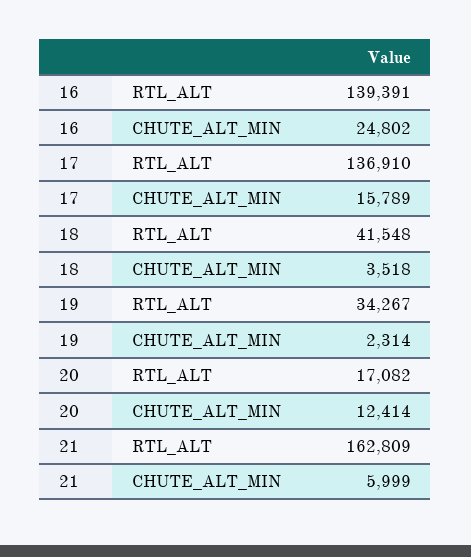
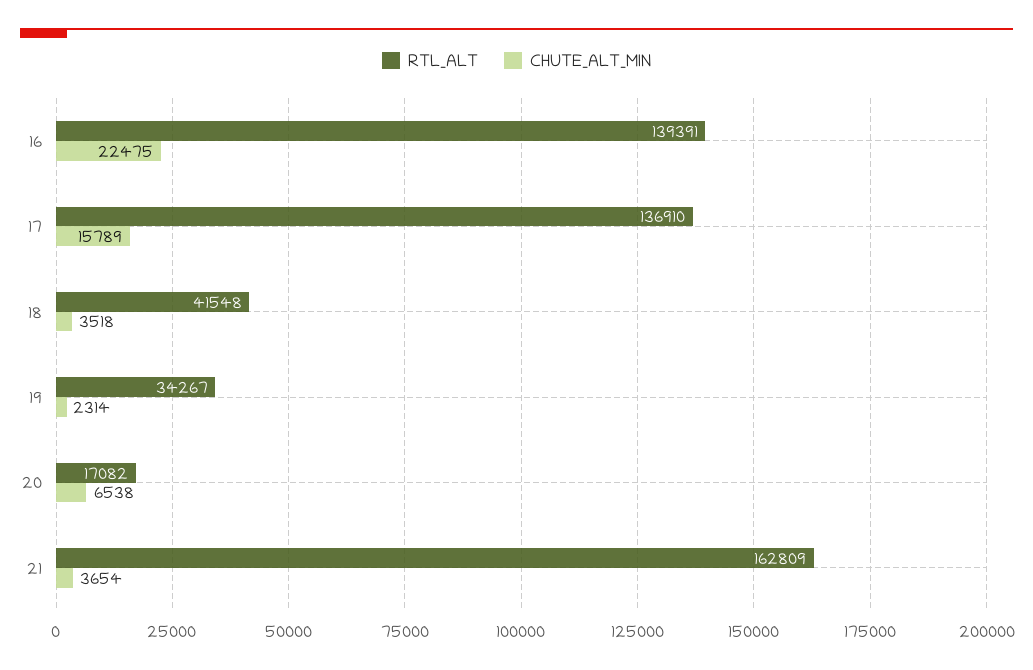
CHUTE_ALT_MIN, 16: 24802 -> 22475
CHUTE_ALT_MIN, 20: 12414 -> 6538
CHUTE_ALT_MIN, 21: 5999 -> 3654

